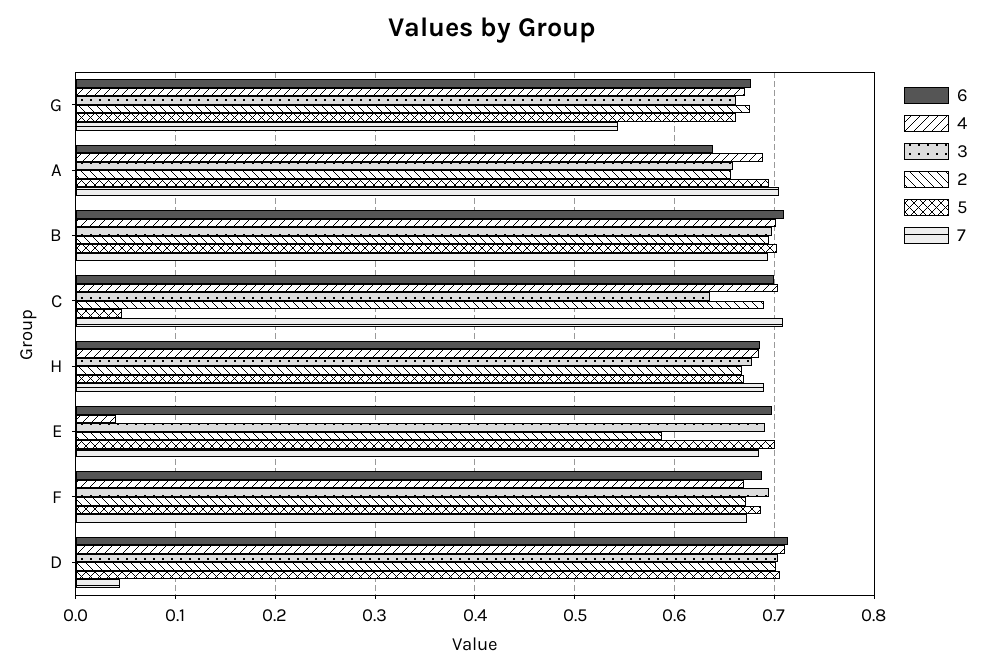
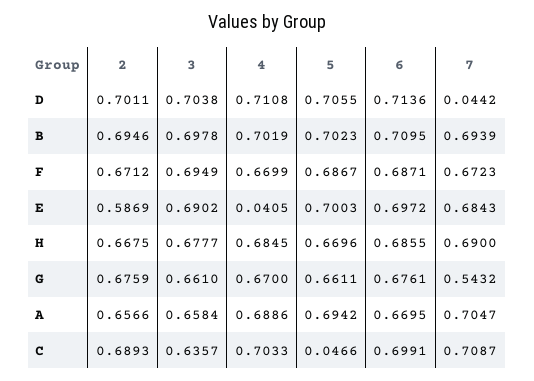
6, A: 0.64 -> 0.6695

